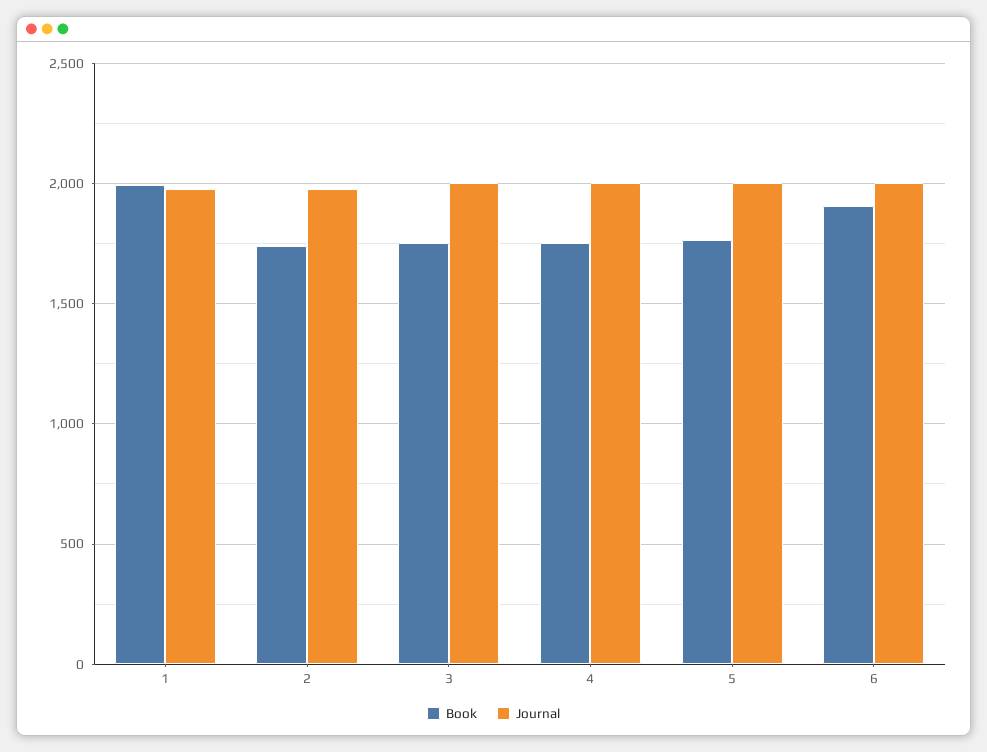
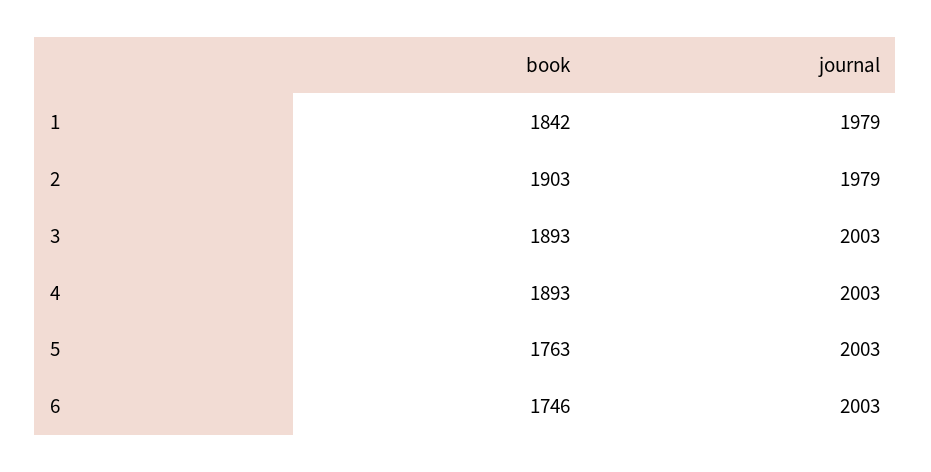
Book, 1: 2000 -> 1842
Book, 2: 1750 -> 1903
Book, 3: 1750 -> 1893
Book, 4: 1750 -> 1893
Book, 6: 1900 -> 1746

